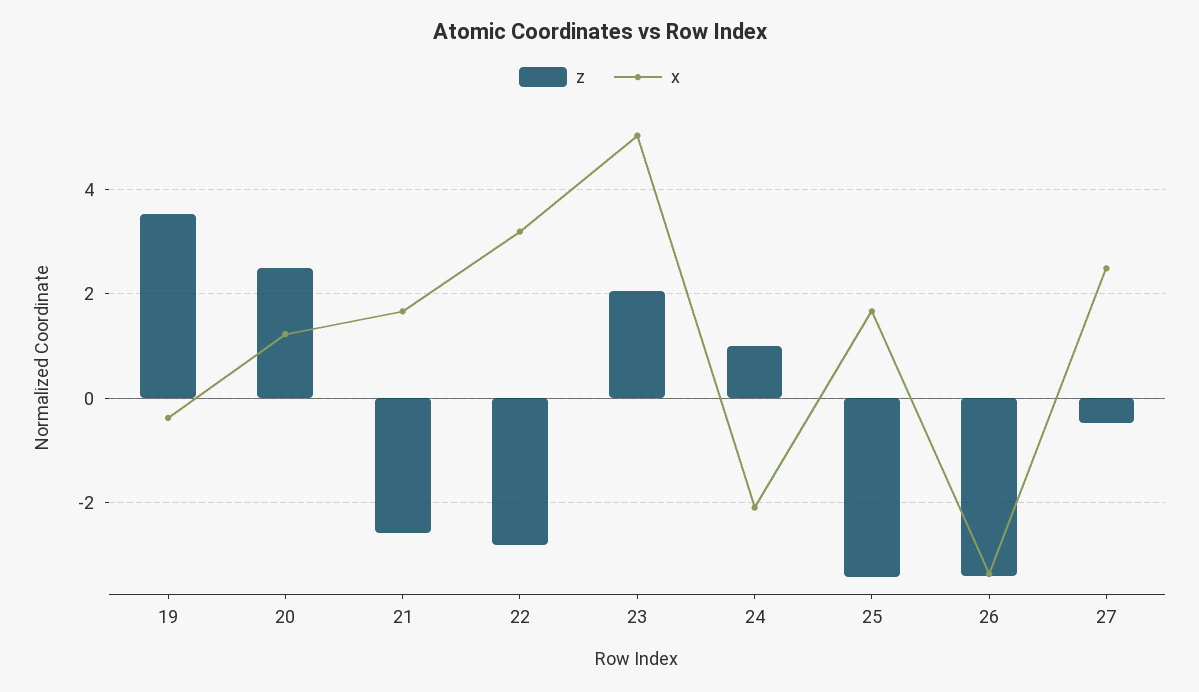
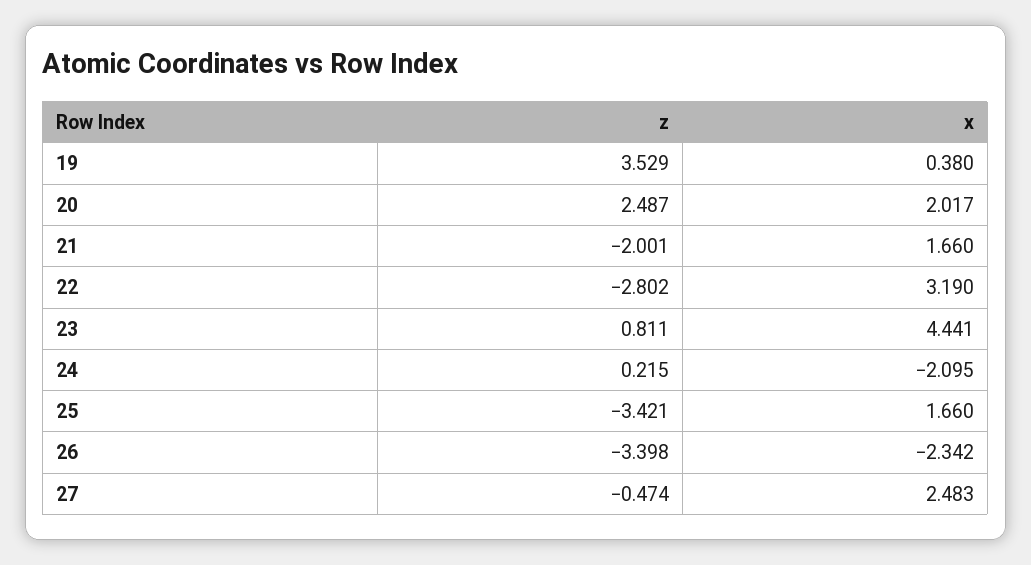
x, 19: -0.4 -> 0.38
x, 20: 1.2 -> 2.017
z, 21: -2.6 -> -2.001
z, 23: 2 -> 0.811
x, 23: 5 -> 4.441
z, 24: 1 -> 0.215
x, 26: -3.4 -> -2.342

